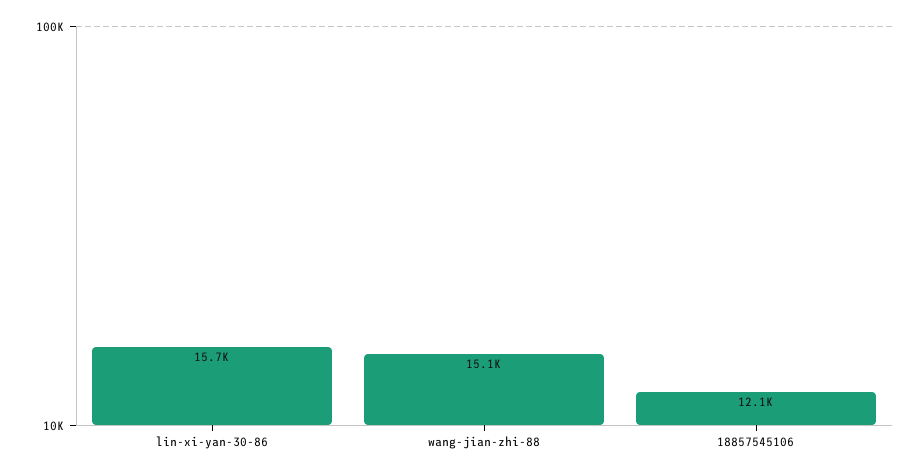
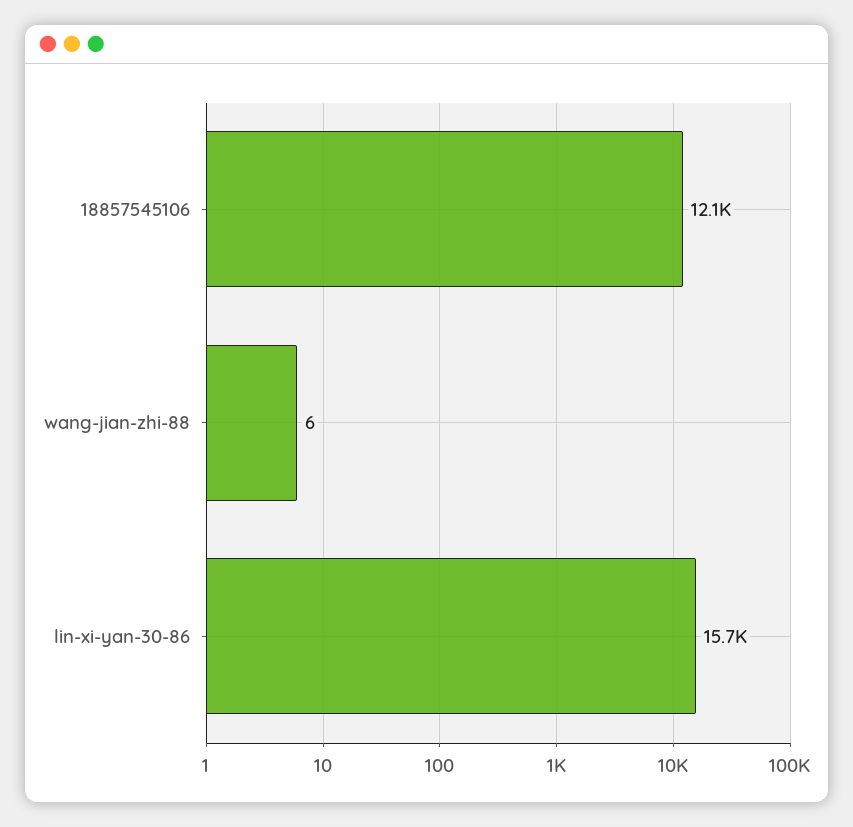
wang-jian-zhi-88: 15100 -> 6

